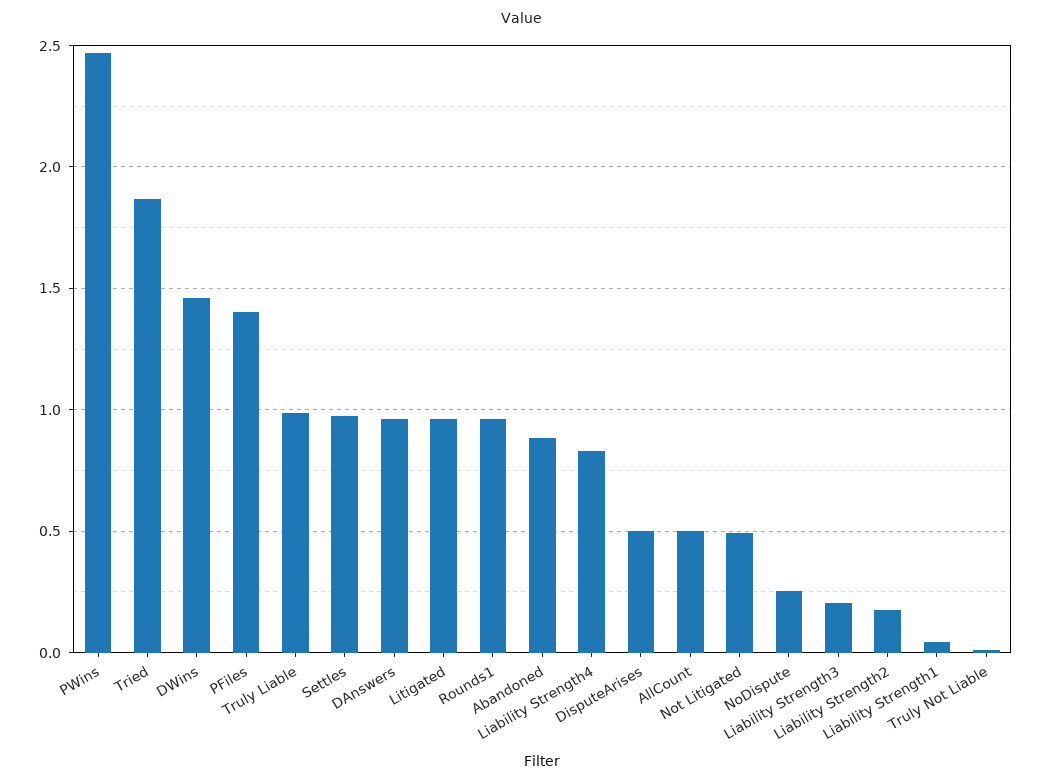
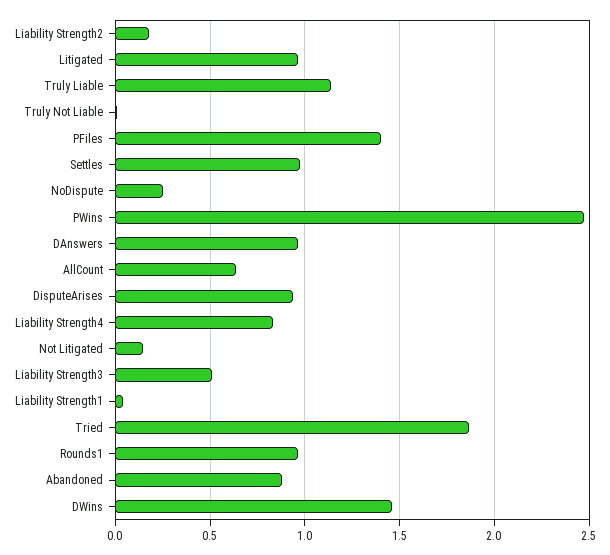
Truly Liable: 1 -> 1.15
DisputeArises: 0.5 -> 0.95
AllCount: 0.5 -> 0.65
Not Litigated: 0.5 -> 0.15
Liability Strength3: 0.2 -> 0.5

